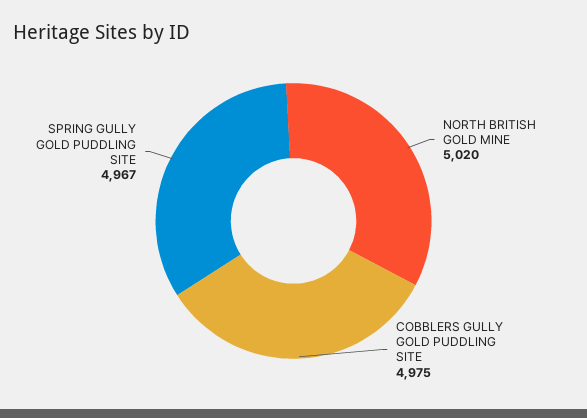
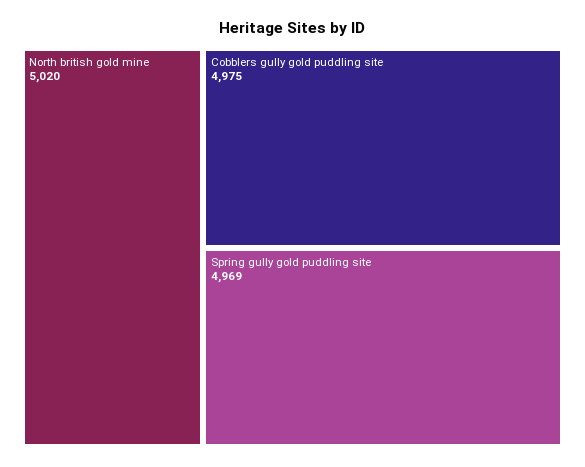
SPRING GULLY GOLD PUDDLING SITE: 4967 -> 4969

